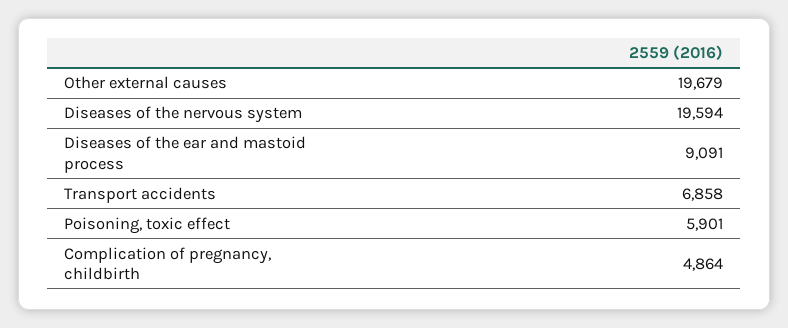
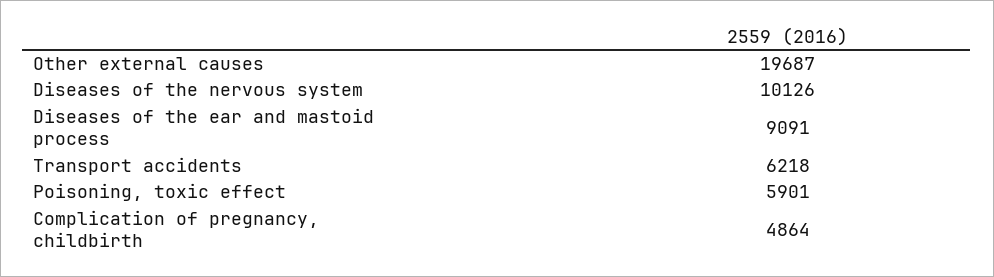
Other external causes: 19679 -> 19687
Diseases of the nervous system: 19594 -> 10126
Transport accidents: 6858 -> 6218

